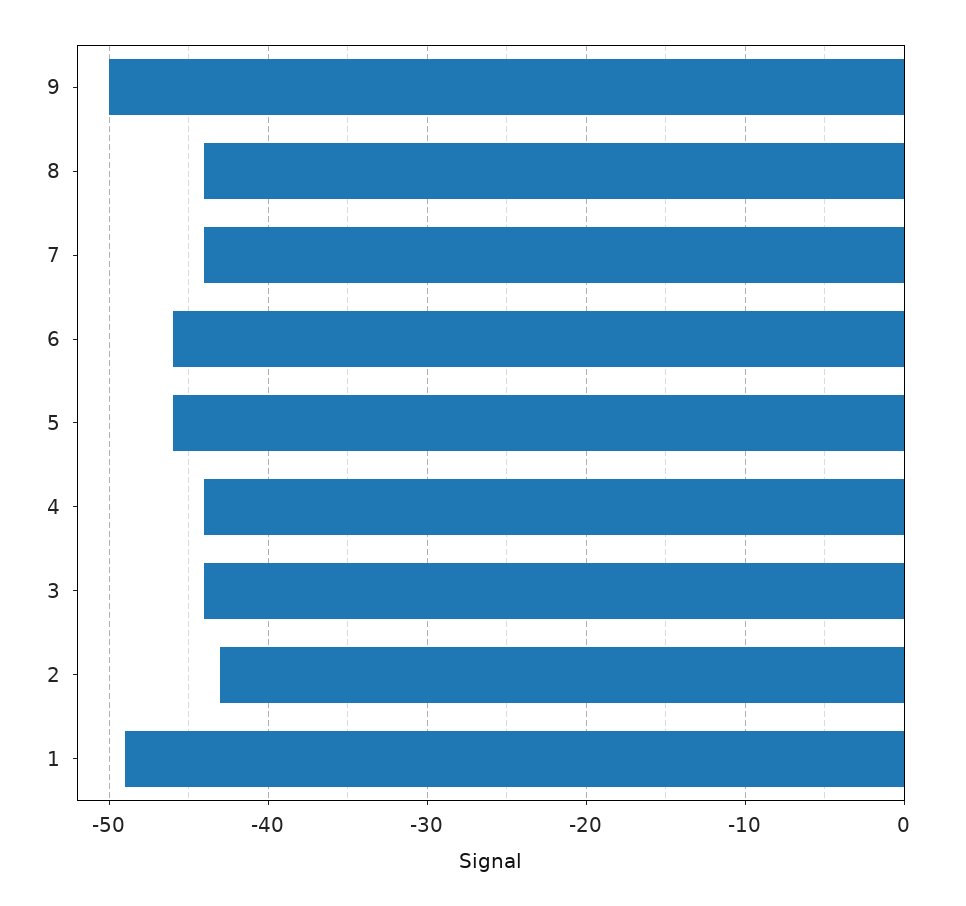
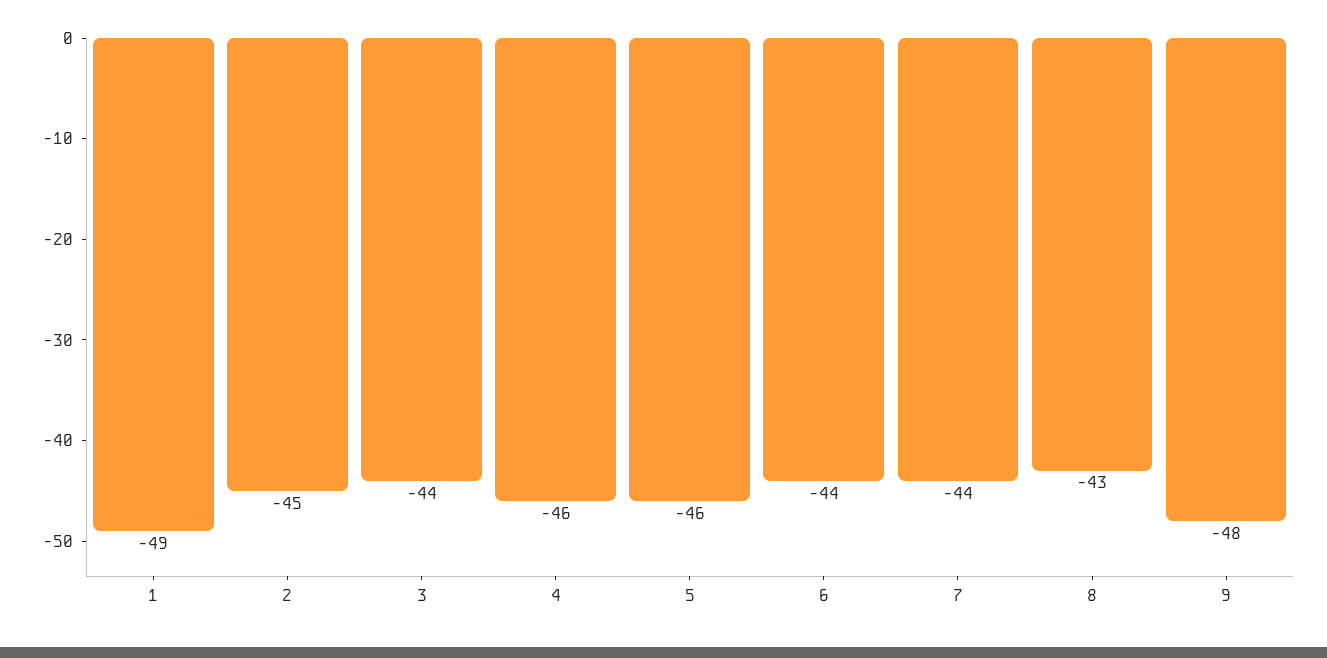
9: -50 -> -48
8: -44 -> -43
6: -46 -> -44
4: -44 -> -46
2: -43 -> -45

